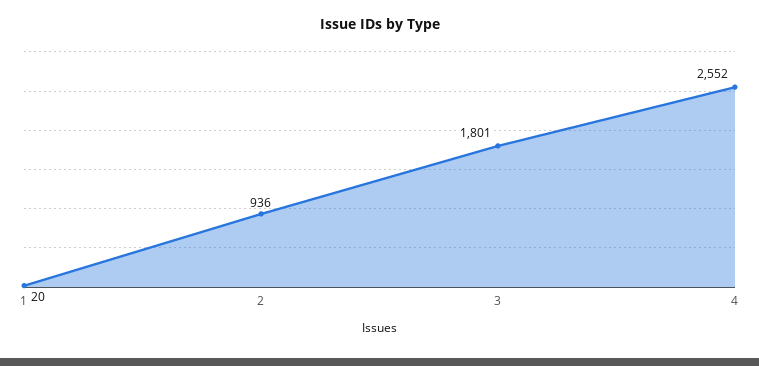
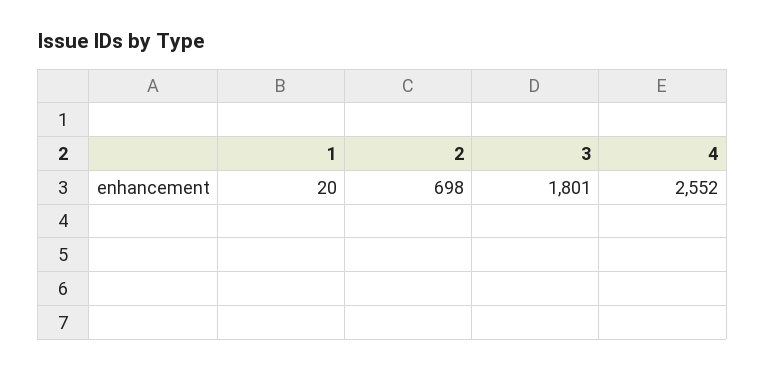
2: 936 -> 698

